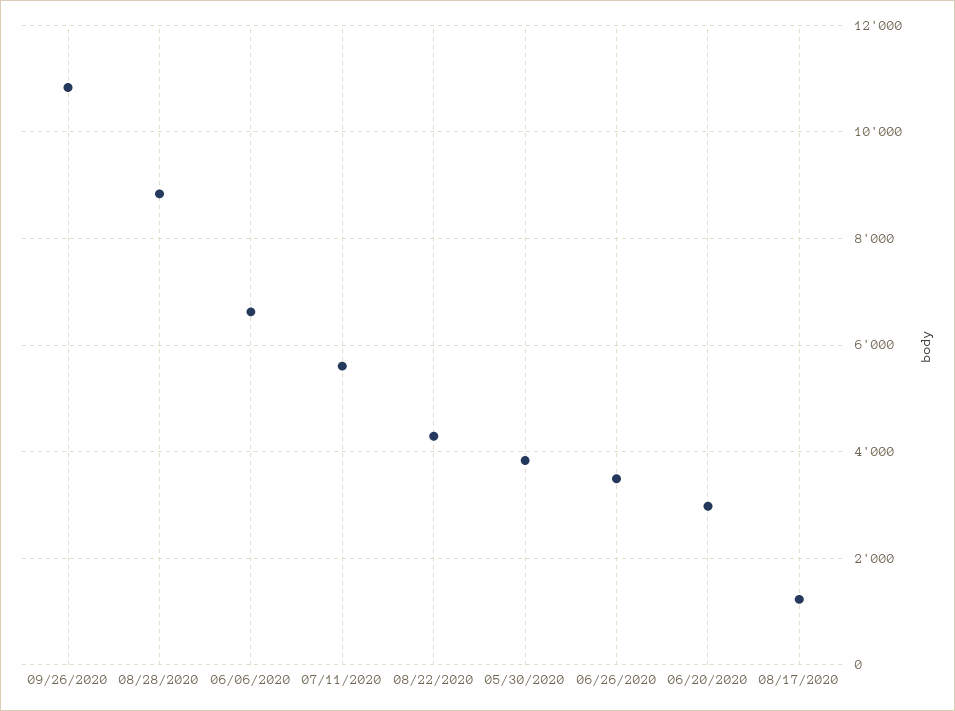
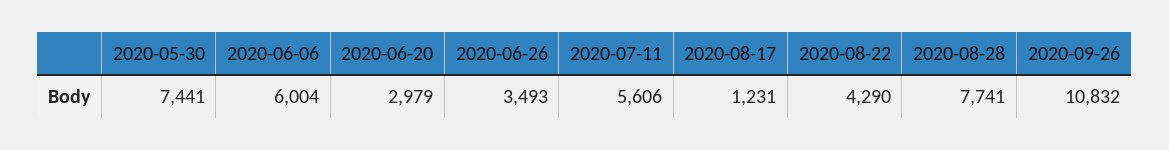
08/28/2020: 8800 -> 7741
06/06/2020: 6600 -> 6004
05/30/2020: 3800 -> 7441

